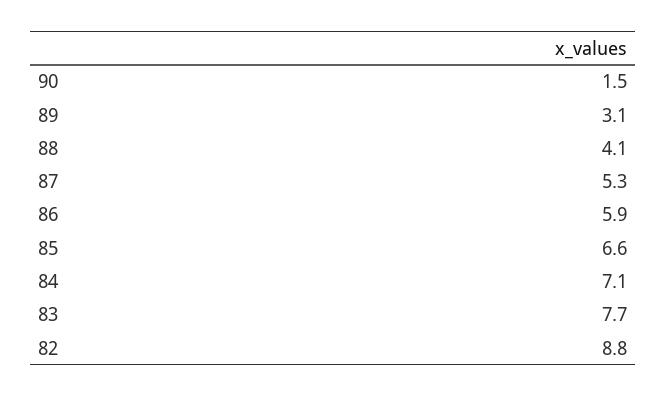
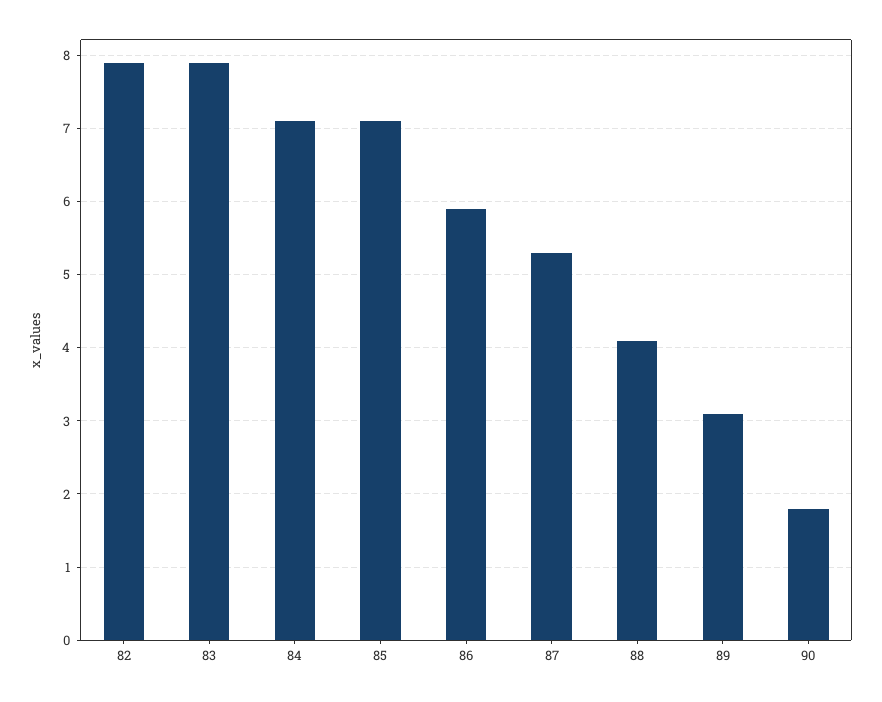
90: 1.5 -> 1.8
85: 6.6 -> 7.1
83: 7.7 -> 7.9
82: 8.8 -> 7.9

